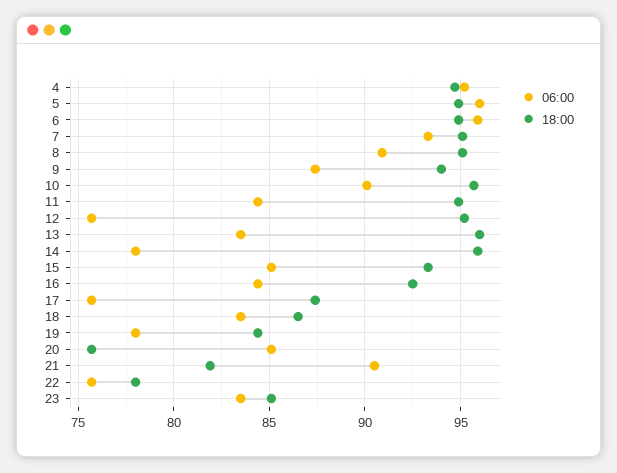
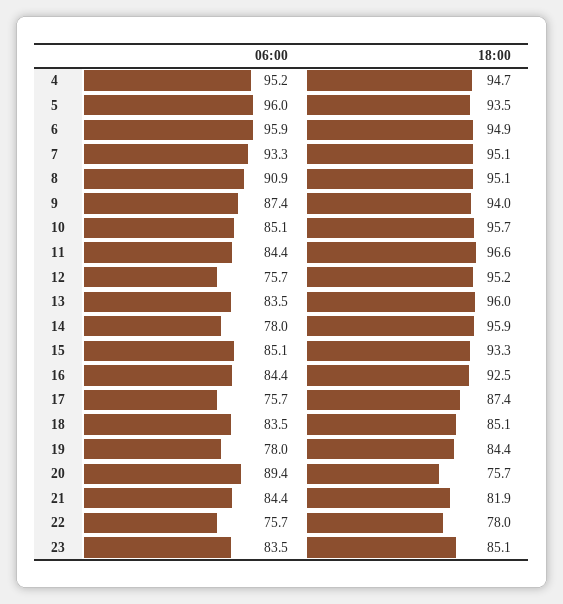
18:00, 5: 95 -> 93.5
06:00, 10: 90 -> 85.1
18:00, 11: 95 -> 96.6
18:00, 18: 86.5 -> 85.1
06:00, 20: 85 -> 89.4
06:00, 21: 90.5 -> 84.4

